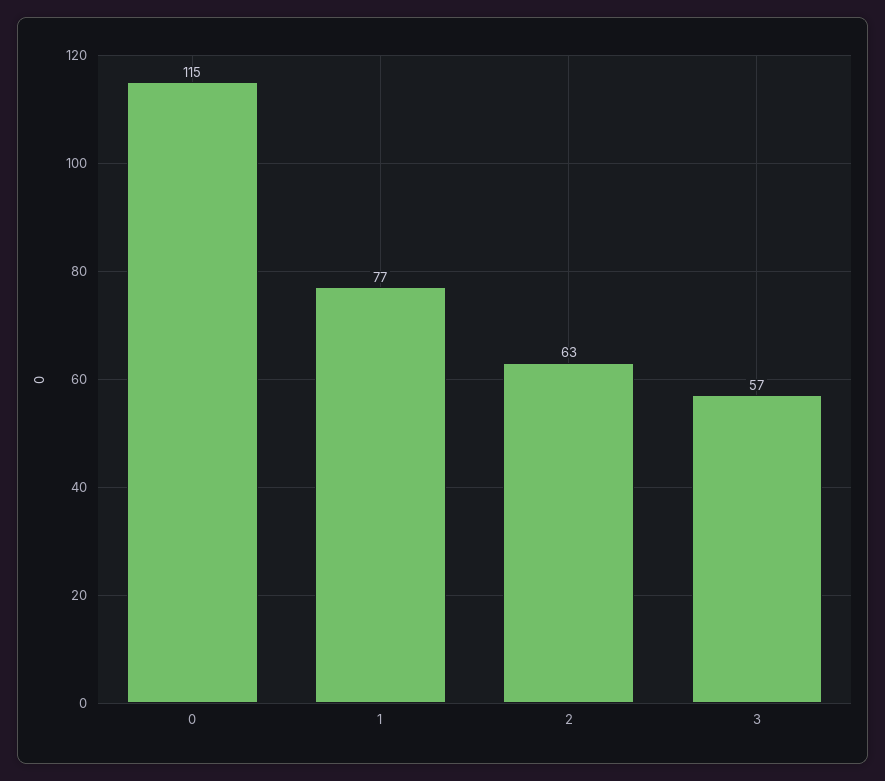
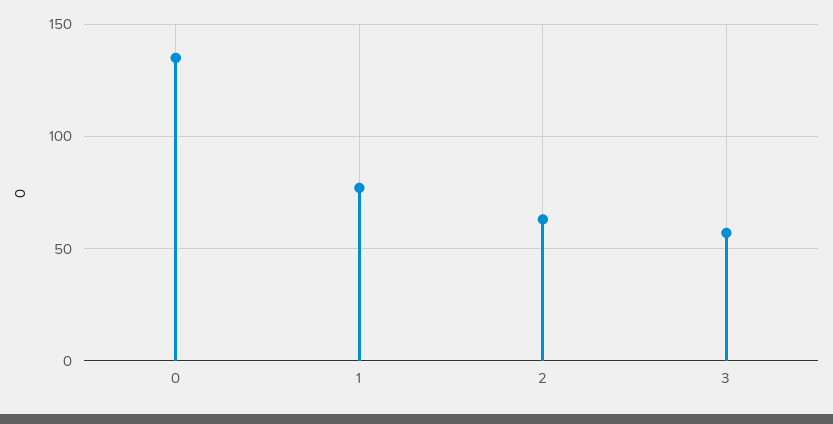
0: 115 -> 135

